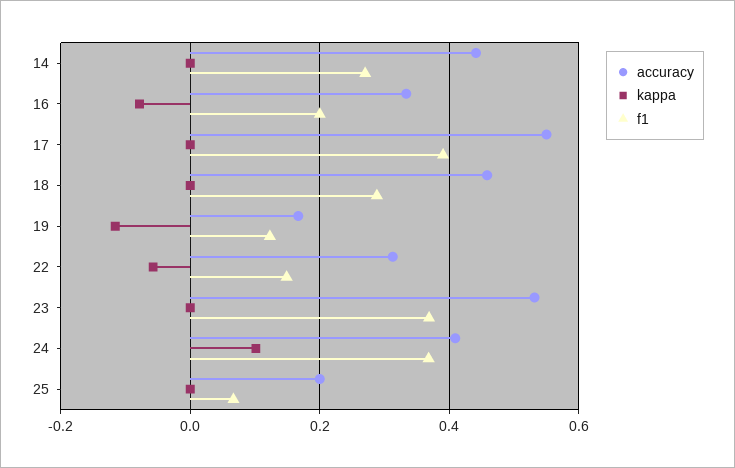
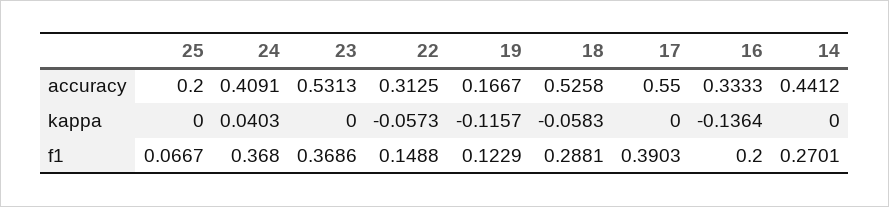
kappa, 16: -0.08 -> -0.1364
accuracy, 18: 0.46 -> 0.5258
kappa, 18: 0 -> -0.0583
kappa, 24: 0.1 -> 0.0403

